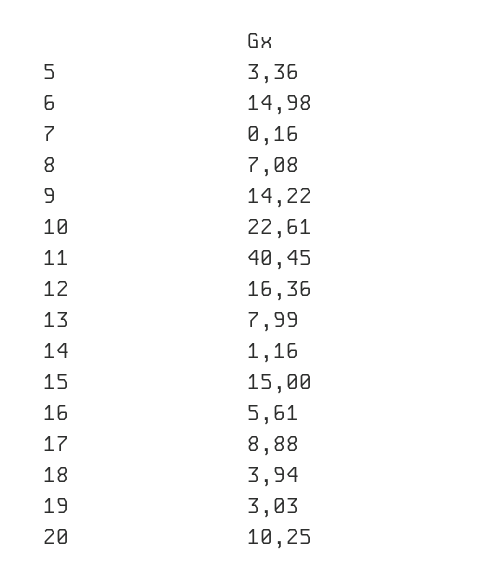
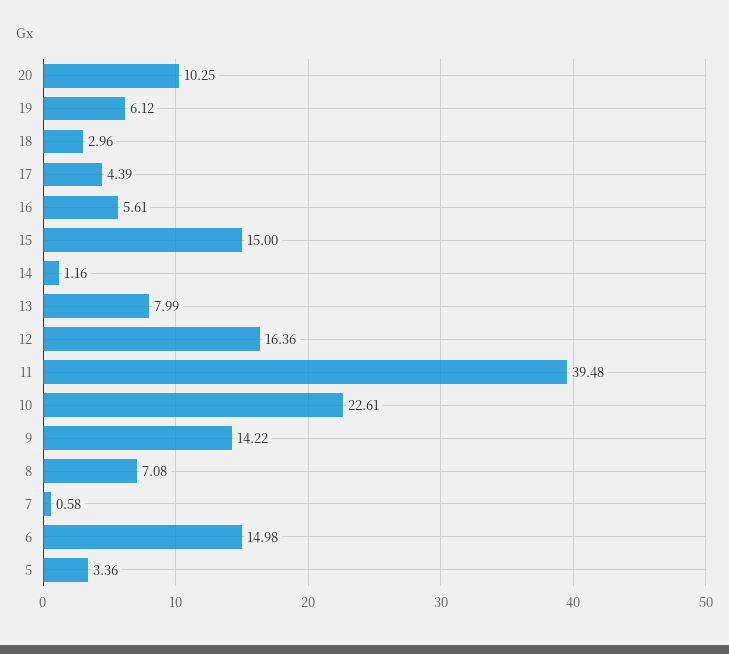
7: 0.16 -> 0.58
11: 40.45 -> 39.48
17: 8.88 -> 4.39
18: 3.94 -> 2.96
19: 3.03 -> 6.12

